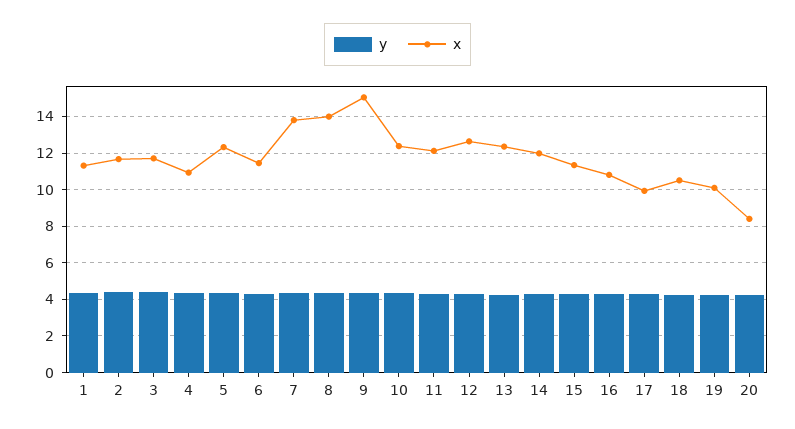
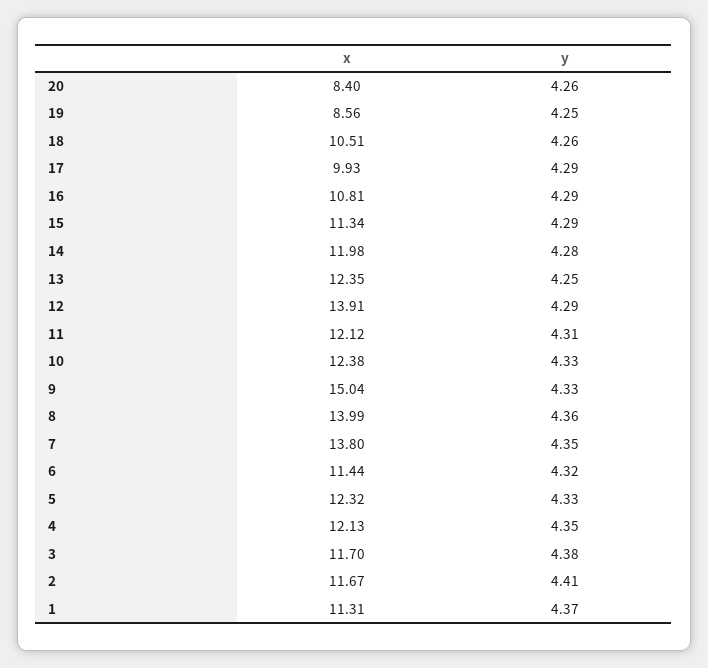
x, 4: 11 -> 12.13
x, 12: 12.5 -> 13.91
x, 19: 10 -> 8.56

